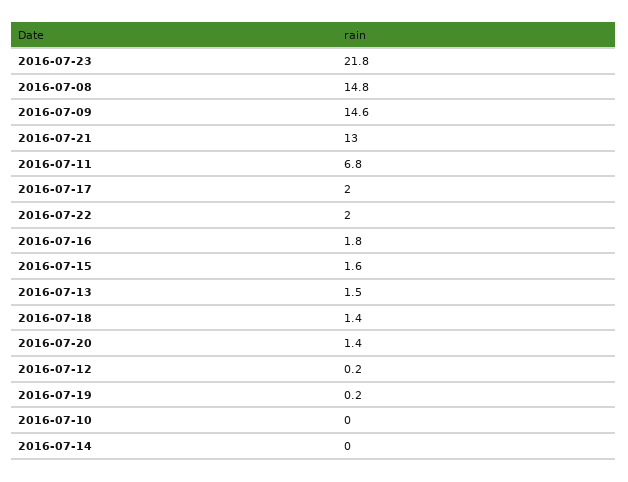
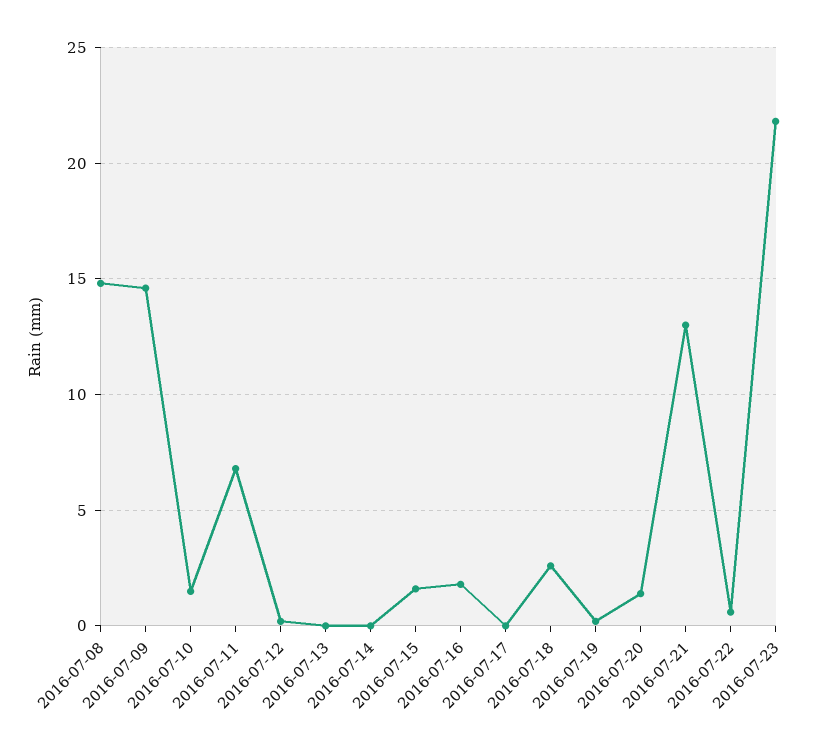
2016-07-17: 2 -> 0
2016-07-22: 2 -> 0.5
2016-07-13: 1.5 -> 0
2016-07-18: 1.4 -> 2.5
2016-07-10: 0 -> 1.5

